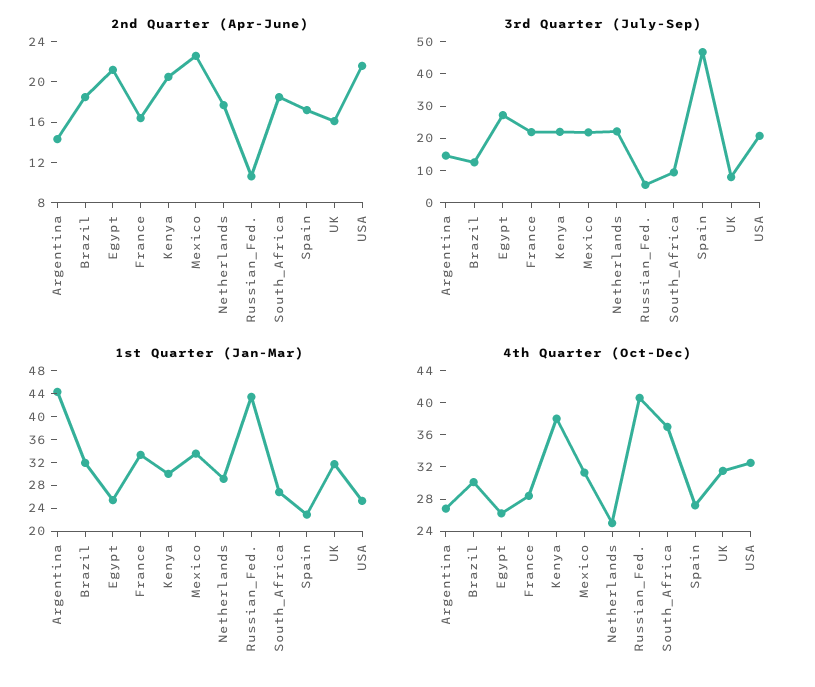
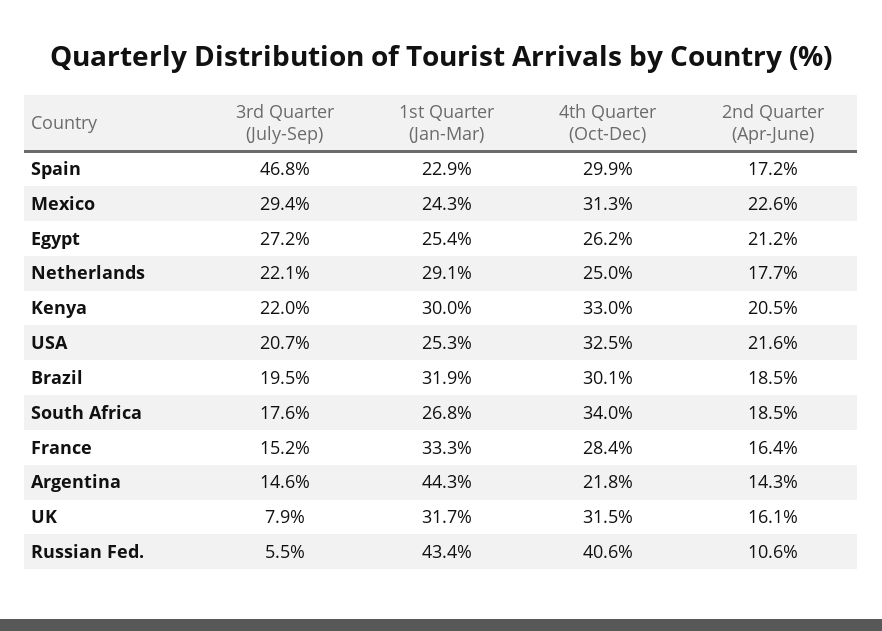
3rd Quarter (July-Sep), Brazil: 12.5 -> 19.5
3rd Quarter (July-Sep), France: 22.5 -> 15.2
3rd Quarter (July-Sep), Mexico: 22.5 -> 29.4
3rd Quarter (July-Sep), South_Africa: 10 -> 17.6
1st Quarter (Jan-Mar), Mexico: 34 -> 24.3
4th Quarter (Oct-Dec), Argentina: 27 -> 21.8
4th Quarter (Oct-Dec), Kenya: 38 -> 33
4th Quarter (Oct-Dec), South_Africa: 37 -> 34
4th Quarter (Oct-Dec), Spain: 27 -> 29.9

